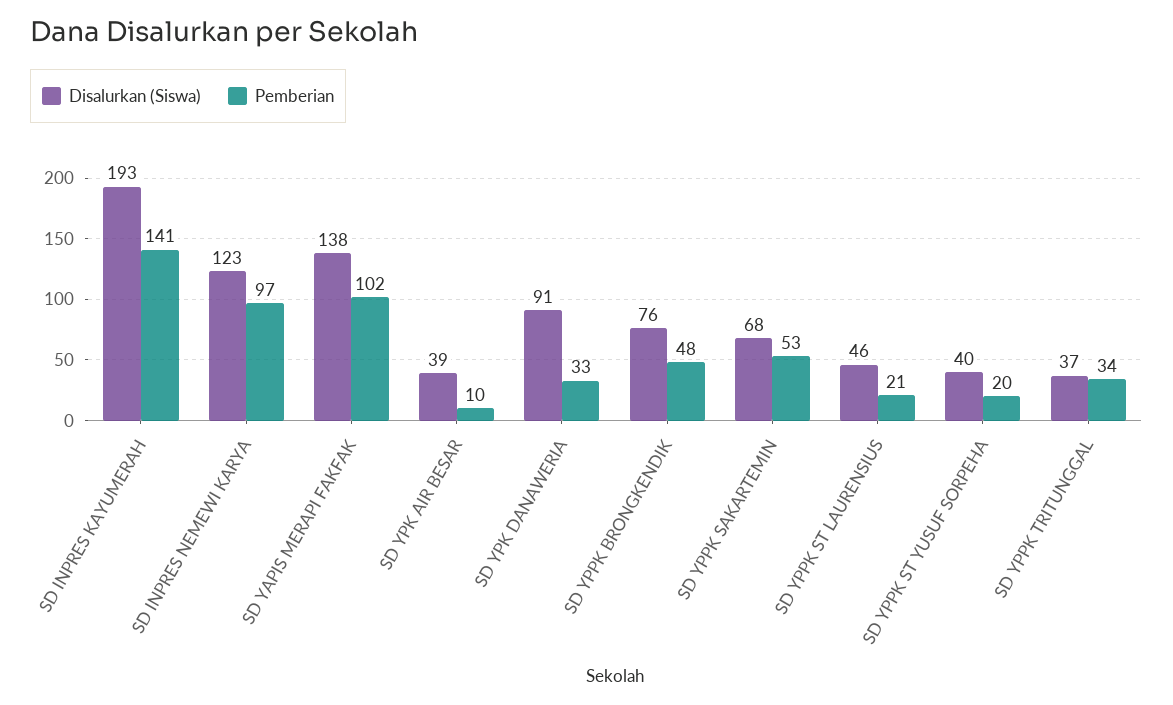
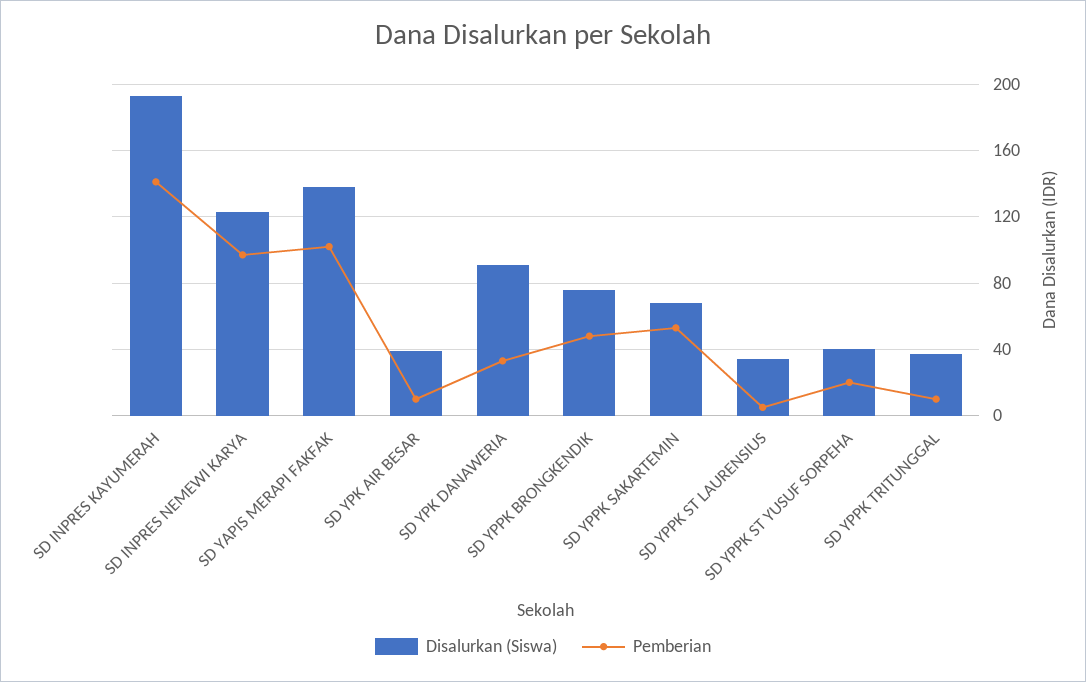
Disalurkan (Siswa), SD YPPK ST LAURENSIUS: 46 -> 35
Pemberian, SD YPPK ST LAURENSIUS: 21 -> 5
Pemberian, SD YPPK TRITUNGGAL: 34 -> 10

